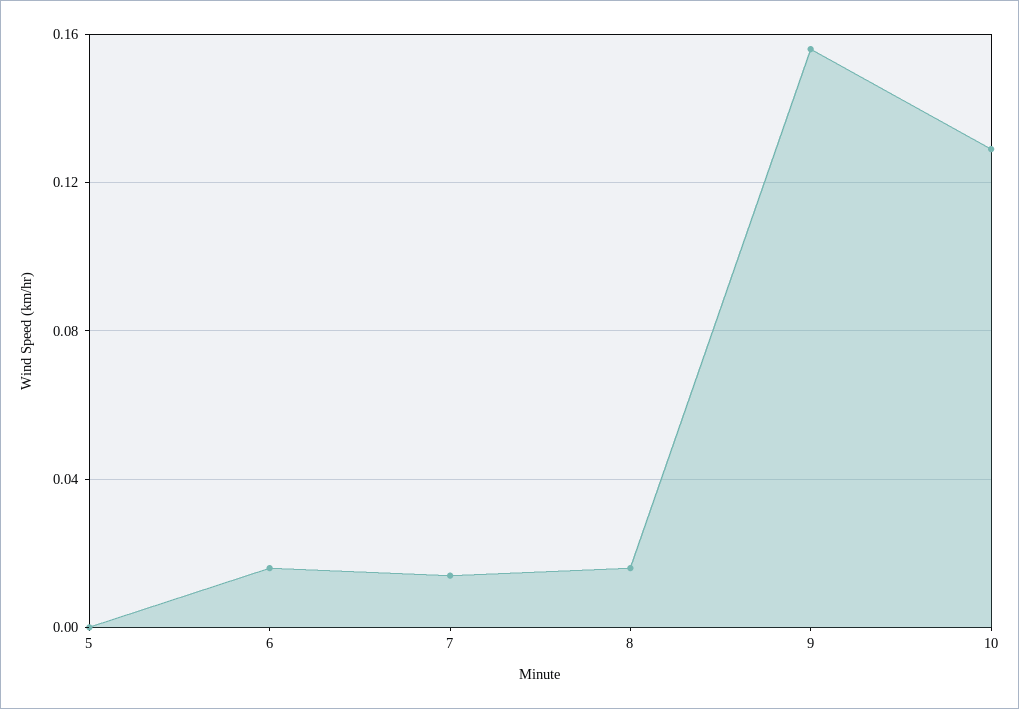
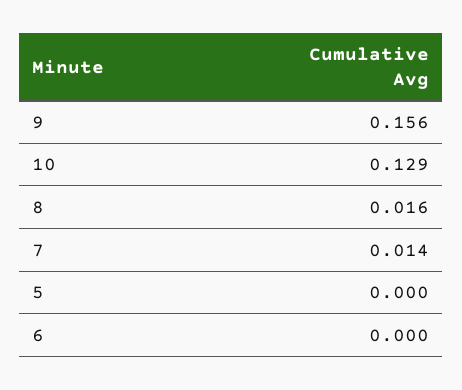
6: 0.015 -> 0

